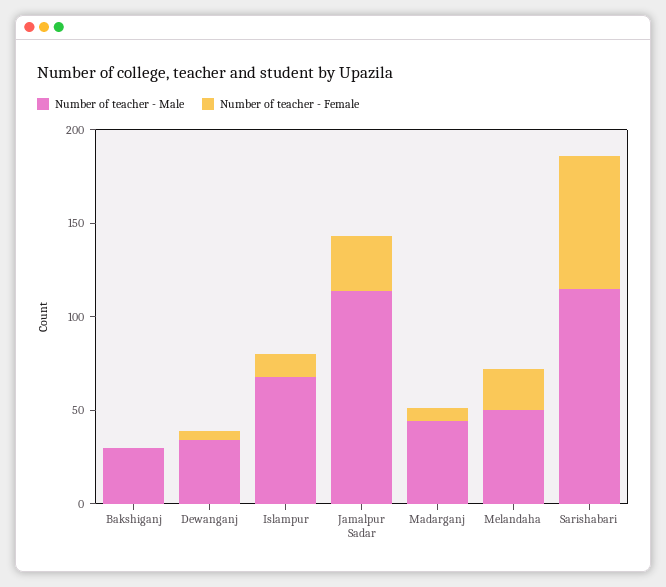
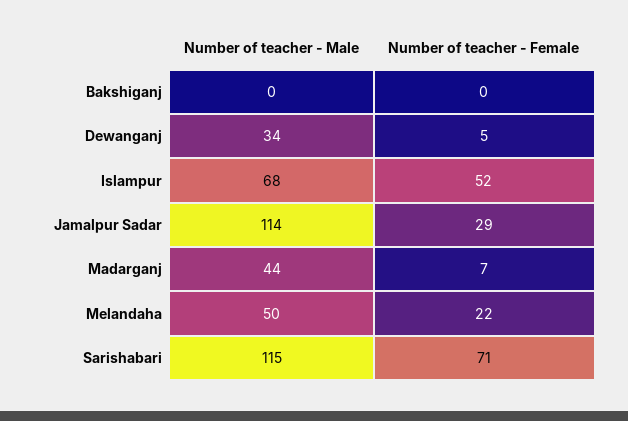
Number of teacher - Male, Bakshiganj: 30 -> 0
Number of teacher - Female, Islampur: 10 -> 52

